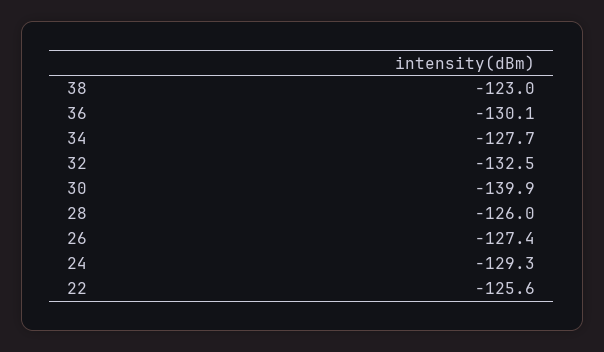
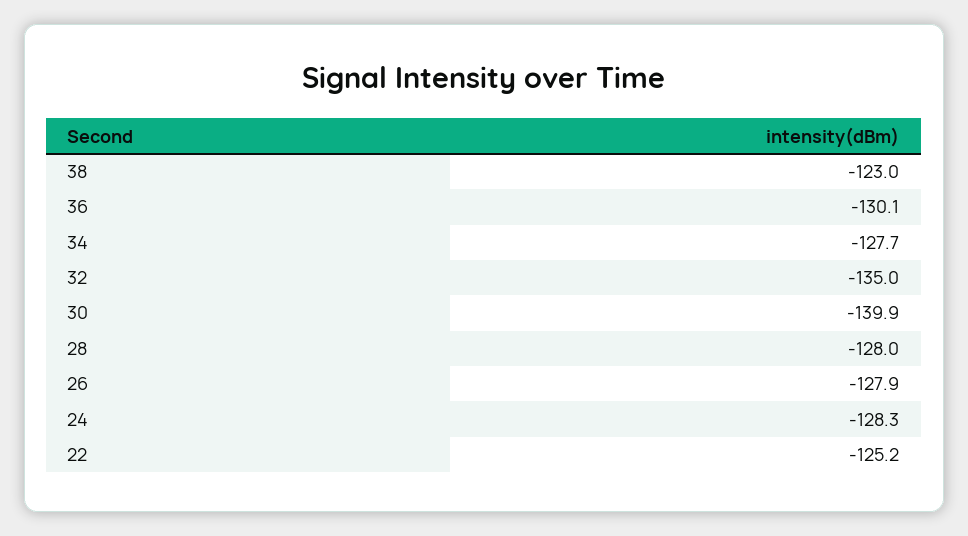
32: -132.5 -> -135
28: -126 -> -128
26: -127.4 -> -127.9
24: -129.3 -> -128.3
22: -125.6 -> -125.2

